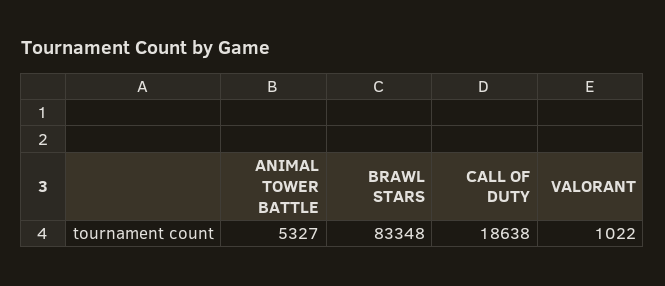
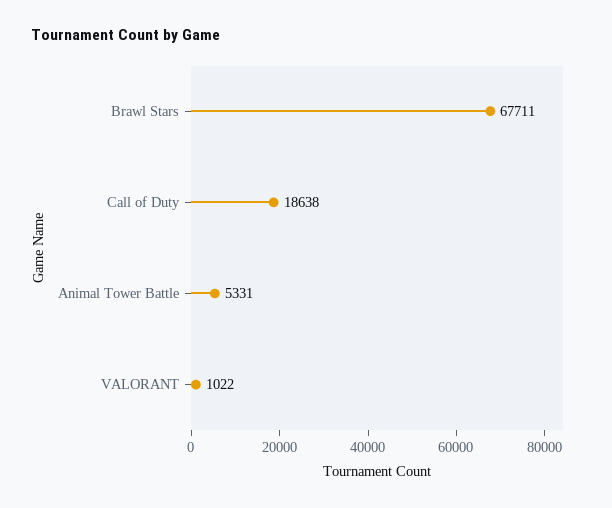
ANIMAL TOWER BATTLE: 5327 -> 5331
BRAWL STARS: 83348 -> 67711

